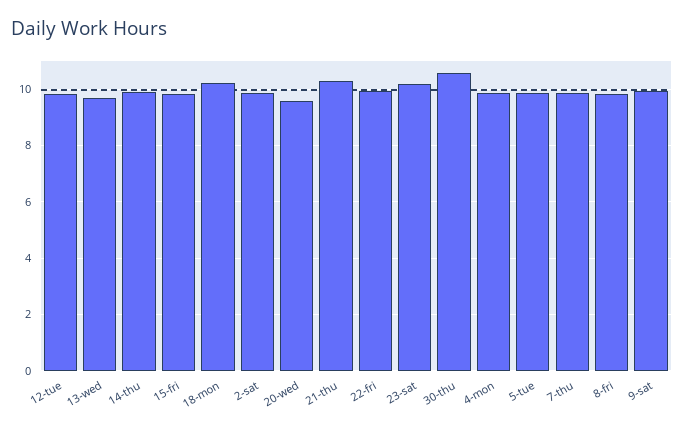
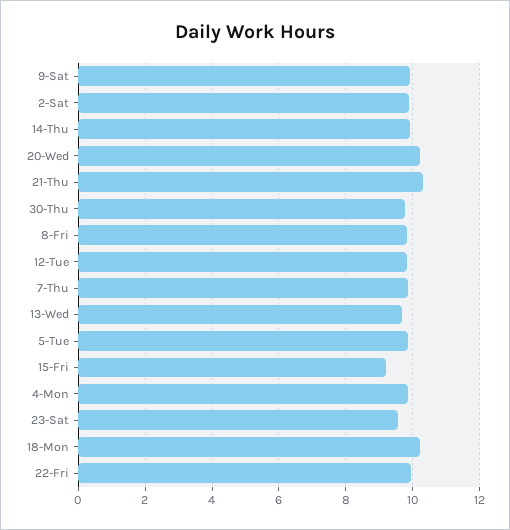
15-fri: 9.75 -> 9.2
20-wed: 9.5 -> 10.2
23-sat: 10.25 -> 9.6
30-thu: 10.5 -> 9.8

